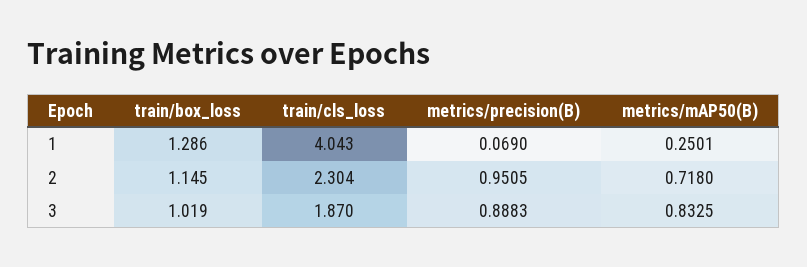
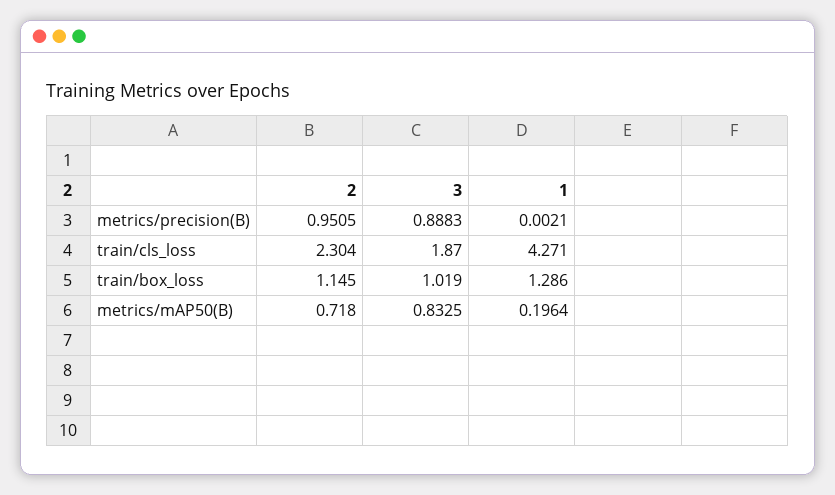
train/cls_loss, 1: 4.043 -> 4.271
metrics/precision(B), 1: 0.069 -> 0.0021
metrics/mAP50(B), 1: 0.2501 -> 0.1964

